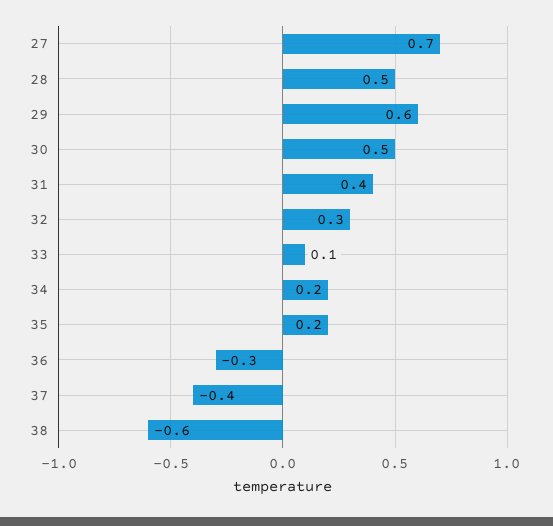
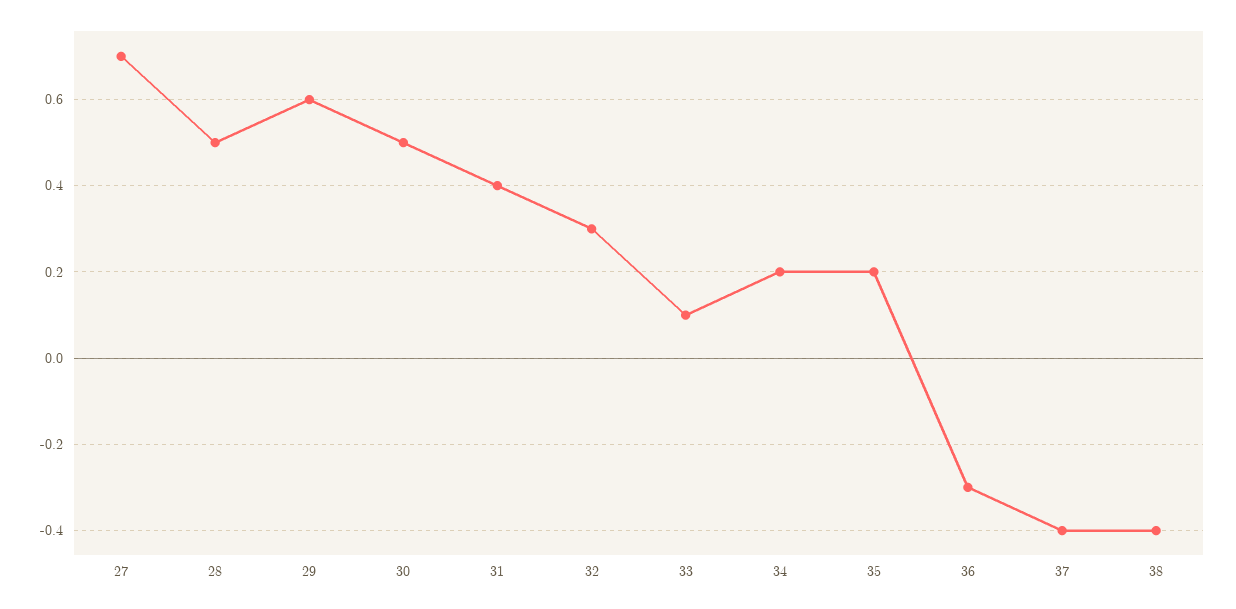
38: -0.6 -> -0.4

